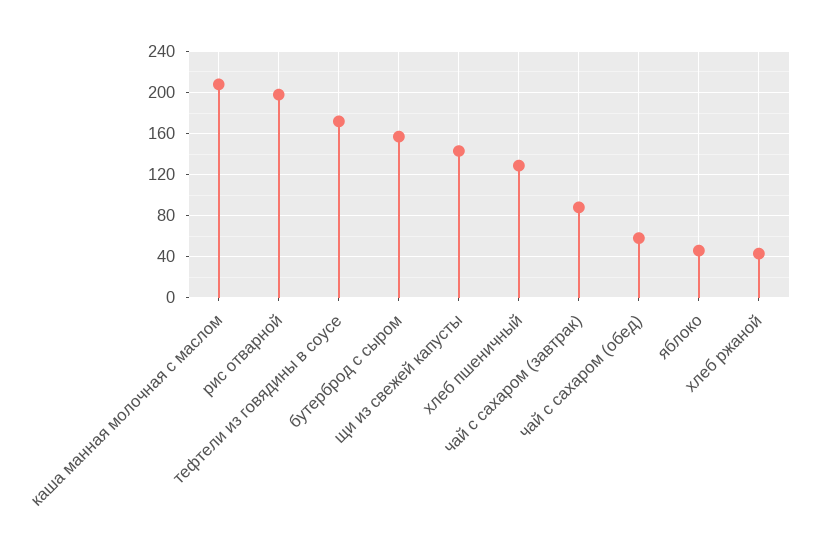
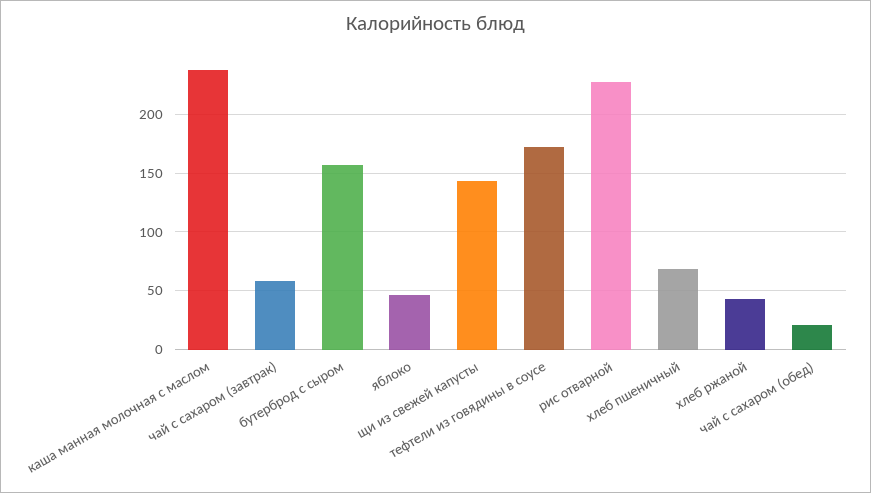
каша манная молочная с маслом: 210 -> 240
рис отварной: 200 -> 230
хлеб пшеничный: 130 -> 70
чай с сахаром (завтрак): 90 -> 60
чай с сахаром (обед): 60 -> 20

